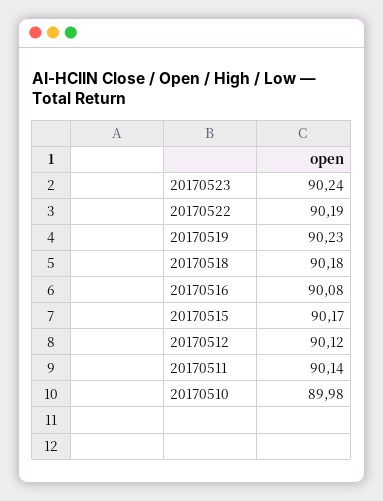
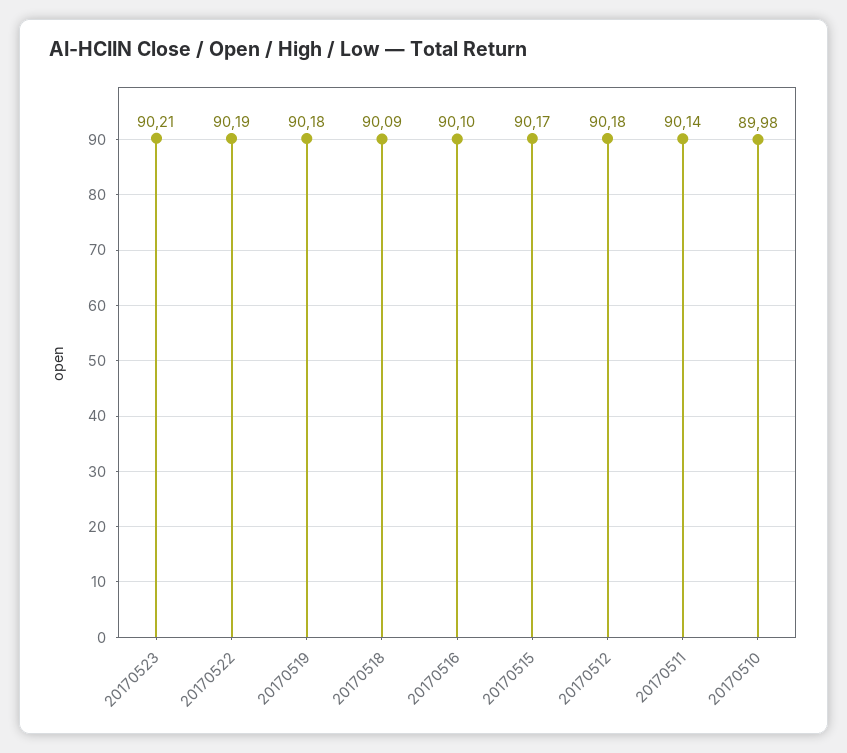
20170523: 90.24 -> 90.21
20170519: 90.23 -> 90.18
20170518: 90.18 -> 90.09
20170516: 90.08 -> 90.1
20170512: 90.12 -> 90.18

